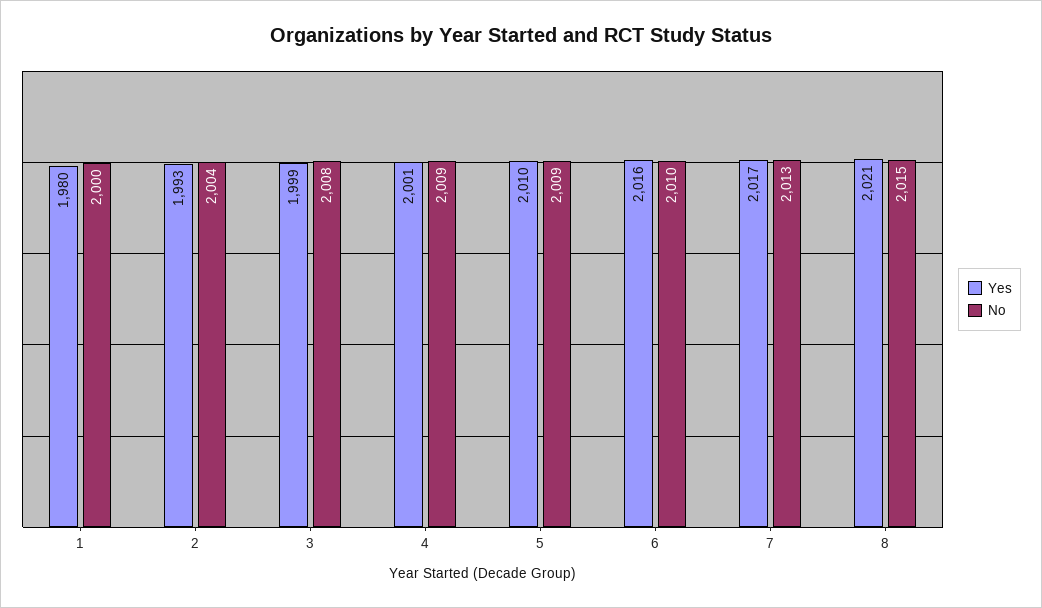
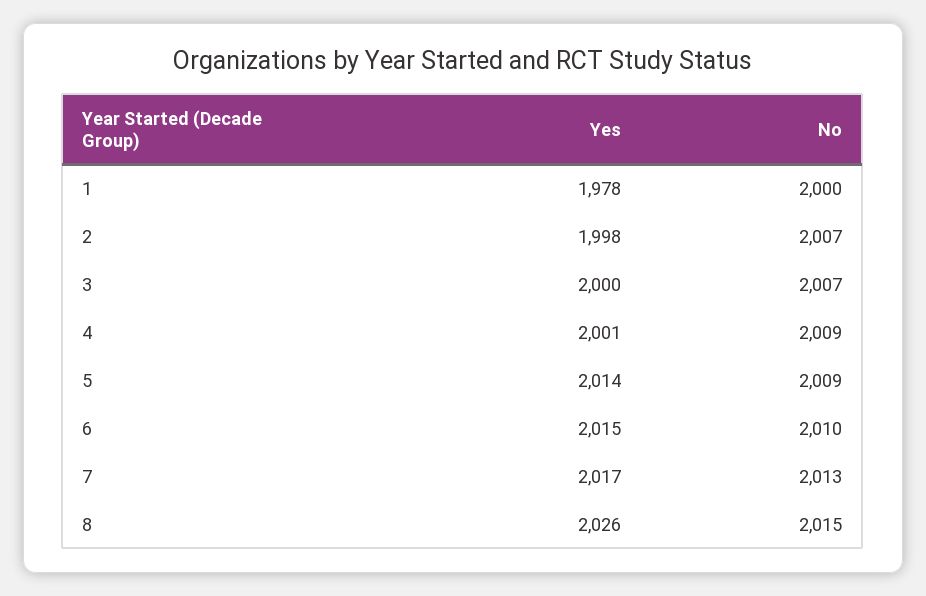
Yes, 1: 1980 -> 1978
Yes, 2: 1993 -> 1998
No, 2: 2004 -> 2007
Yes, 3: 1999 -> 2000
No, 3: 2008 -> 2007
Yes, 5: 2010 -> 2014
Yes, 6: 2016 -> 2015
Yes, 8: 2021 -> 2026

